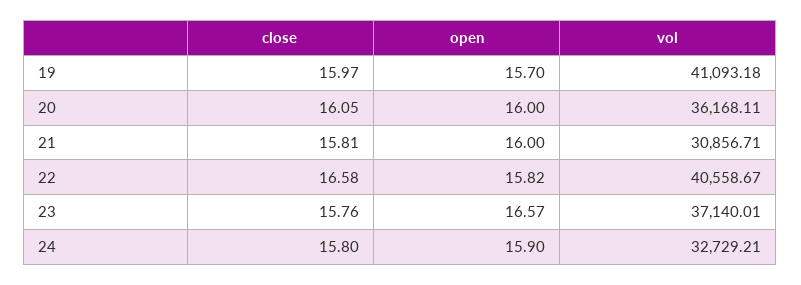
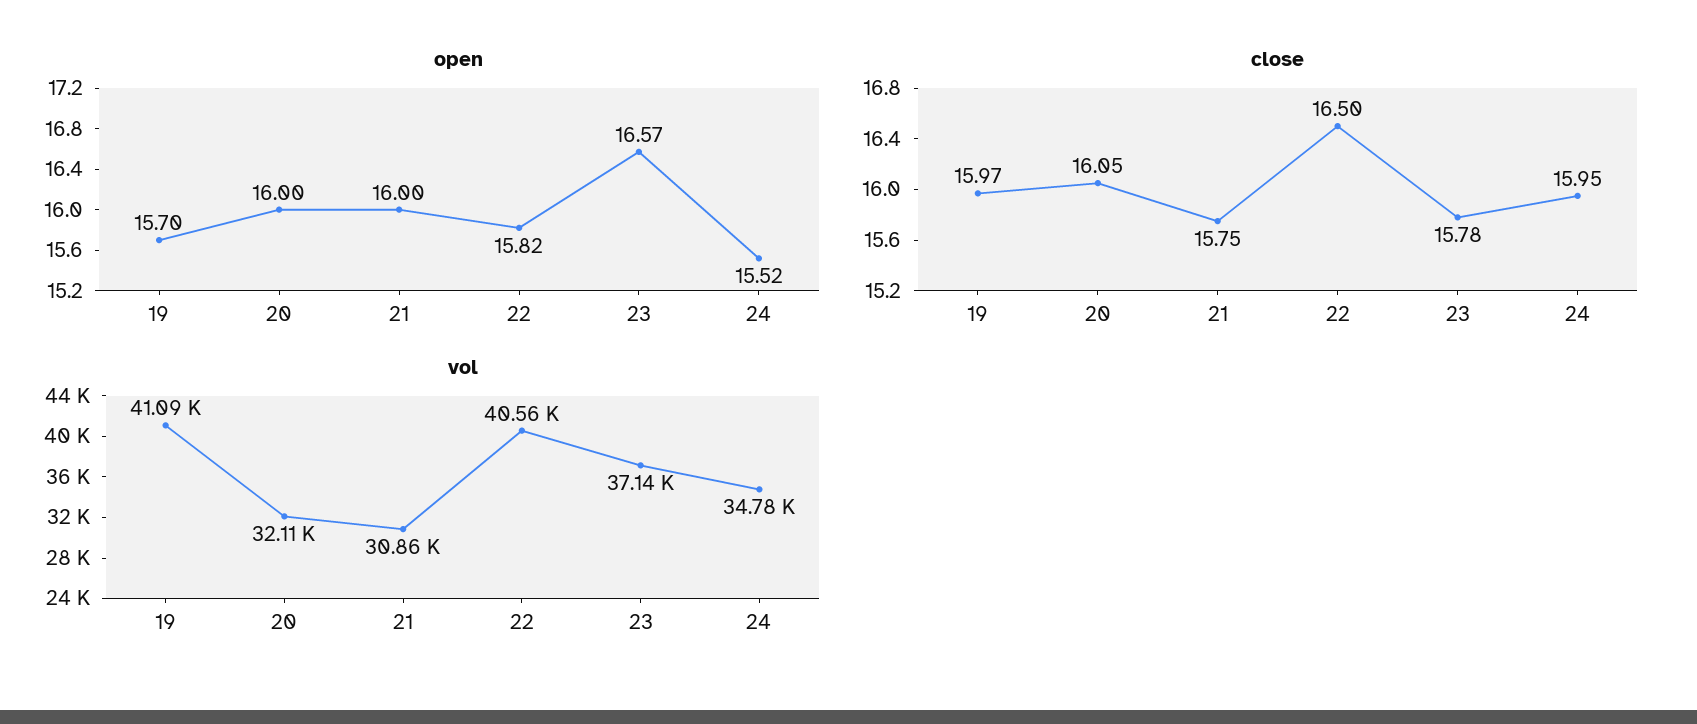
vol, 20: 36168.11 -> 32110
close, 21: 15.81 -> 15.75
close, 22: 16.58 -> 16.5
close, 23: 15.76 -> 15.78
close, 24: 15.8 -> 15.95
open, 24: 15.9 -> 15.52
vol, 24: 32729.21 -> 34780

